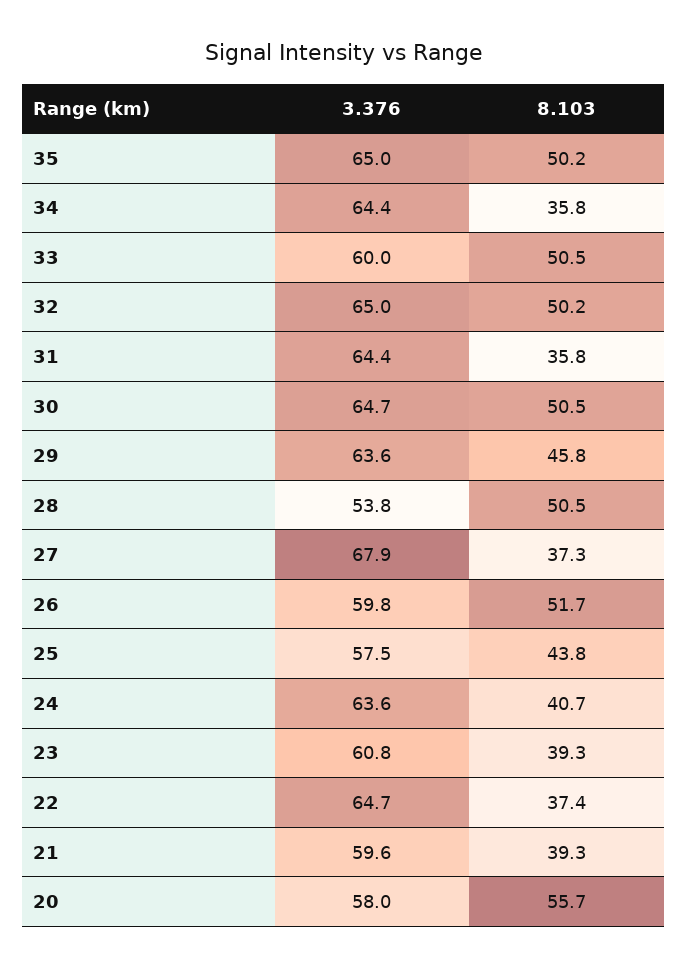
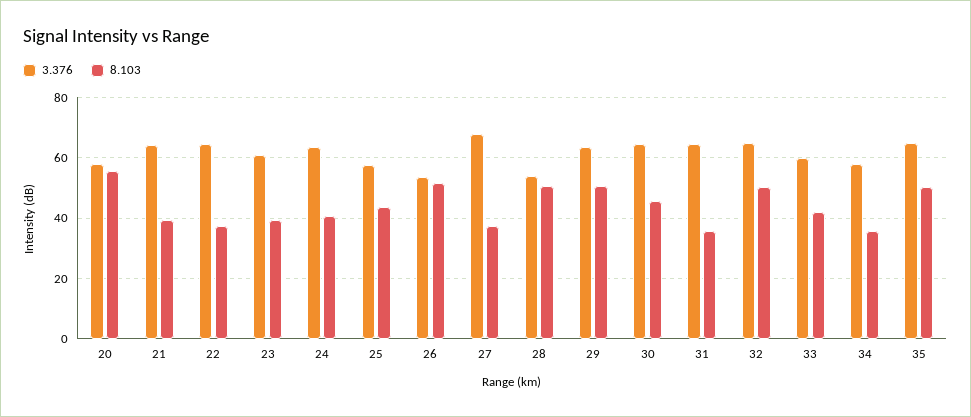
3.376, 34: 64.4 -> 58
8.103, 33: 50.5 -> 42
8.103, 30: 50.5 -> 46
8.103, 29: 45.8 -> 50
3.376, 26: 59.8 -> 54
3.376, 21: 59.6 -> 64

